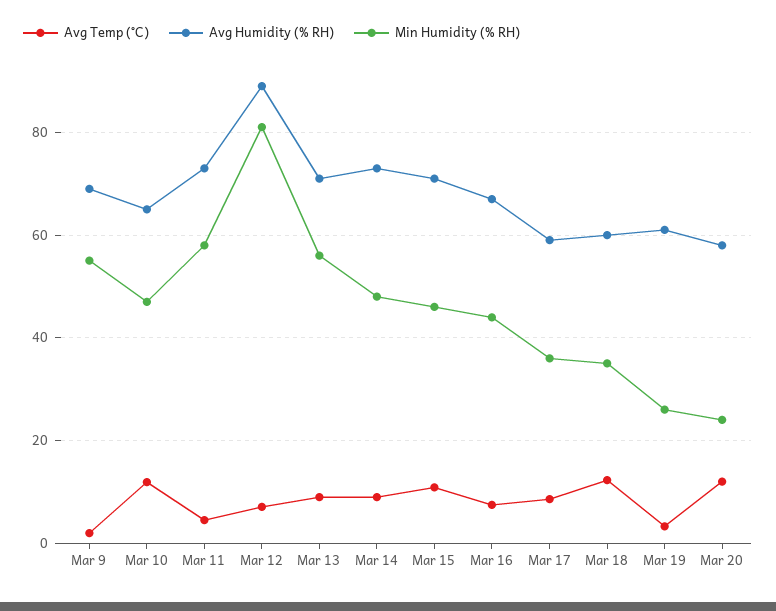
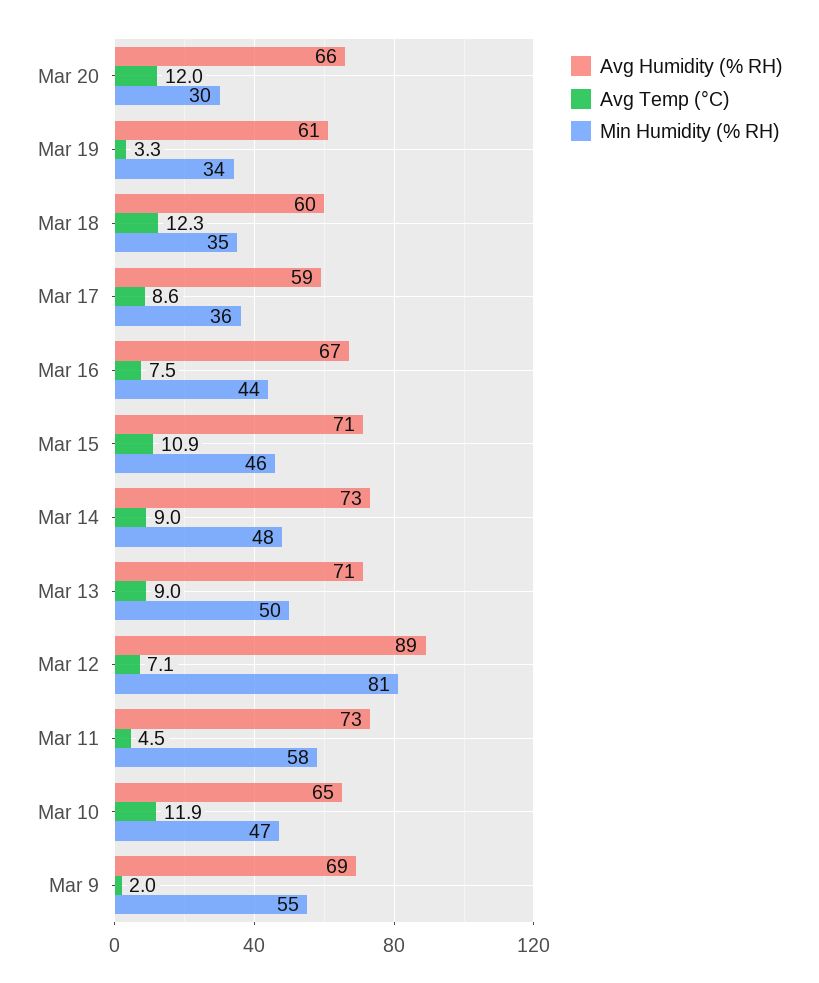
Min Humidity (% RH), Mar 13: 56 -> 50
Min Humidity (% RH), Mar 19: 26 -> 34
Avg Humidity (% RH), Mar 20: 58 -> 66
Min Humidity (% RH), Mar 20: 24 -> 30

